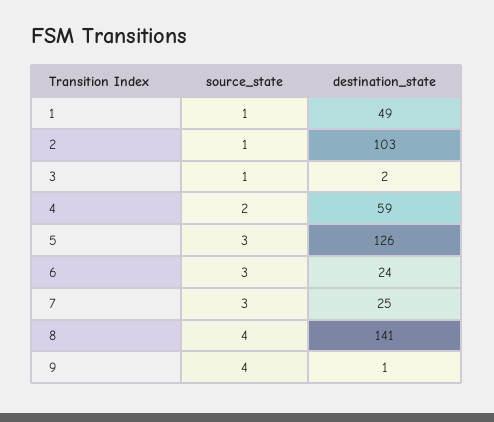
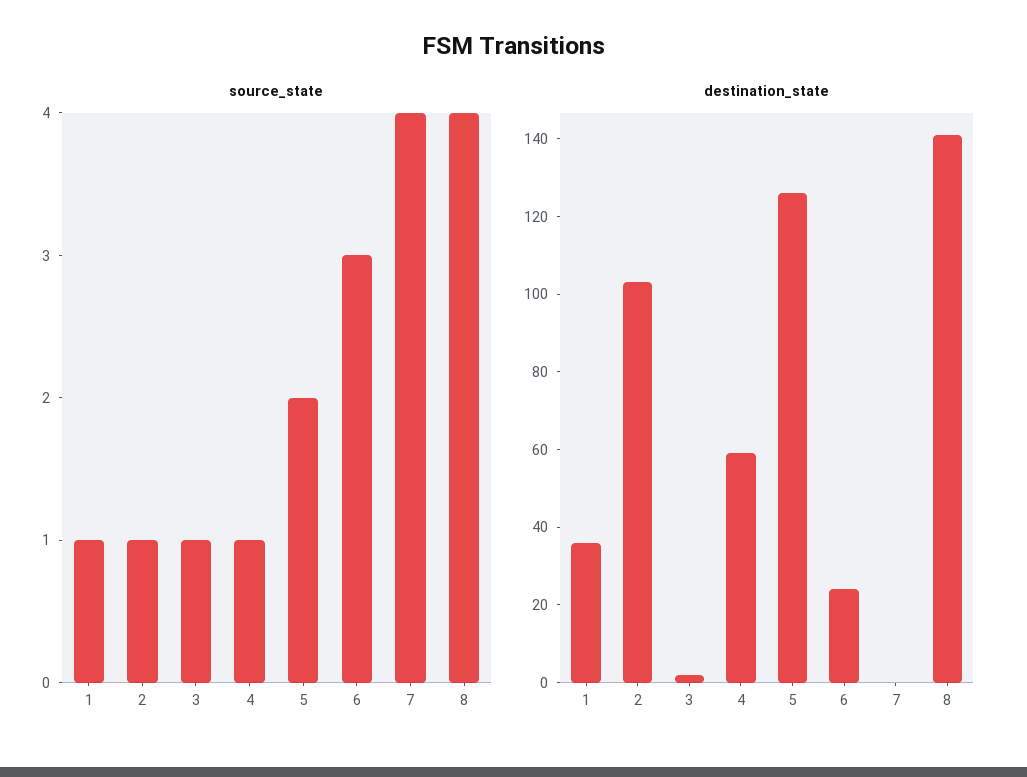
destination_state, 1: 49 -> 35
source_state, 4: 2 -> 1
source_state, 5: 3 -> 2
source_state, 7: 3 -> 4
destination_state, 7: 25 -> 0
source_state, 9: 4 -> none
destination_state, 9: 1 -> none

